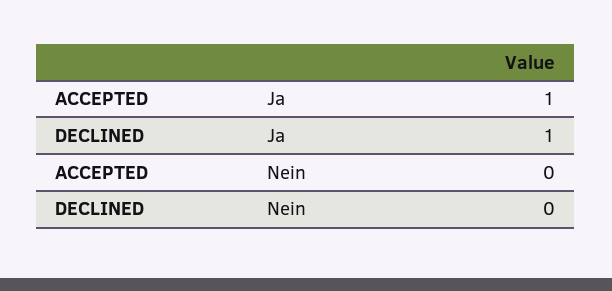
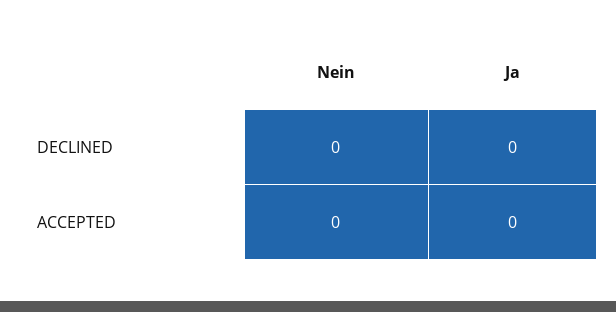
ACCEPTED, Ja: 1 -> 0
DECLINED, Ja: 1 -> 0

